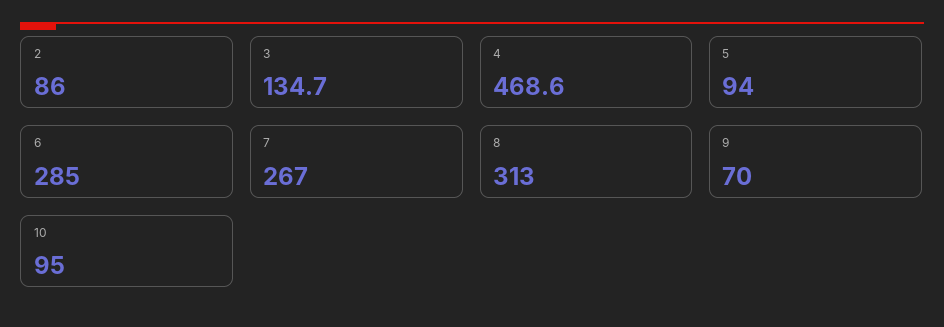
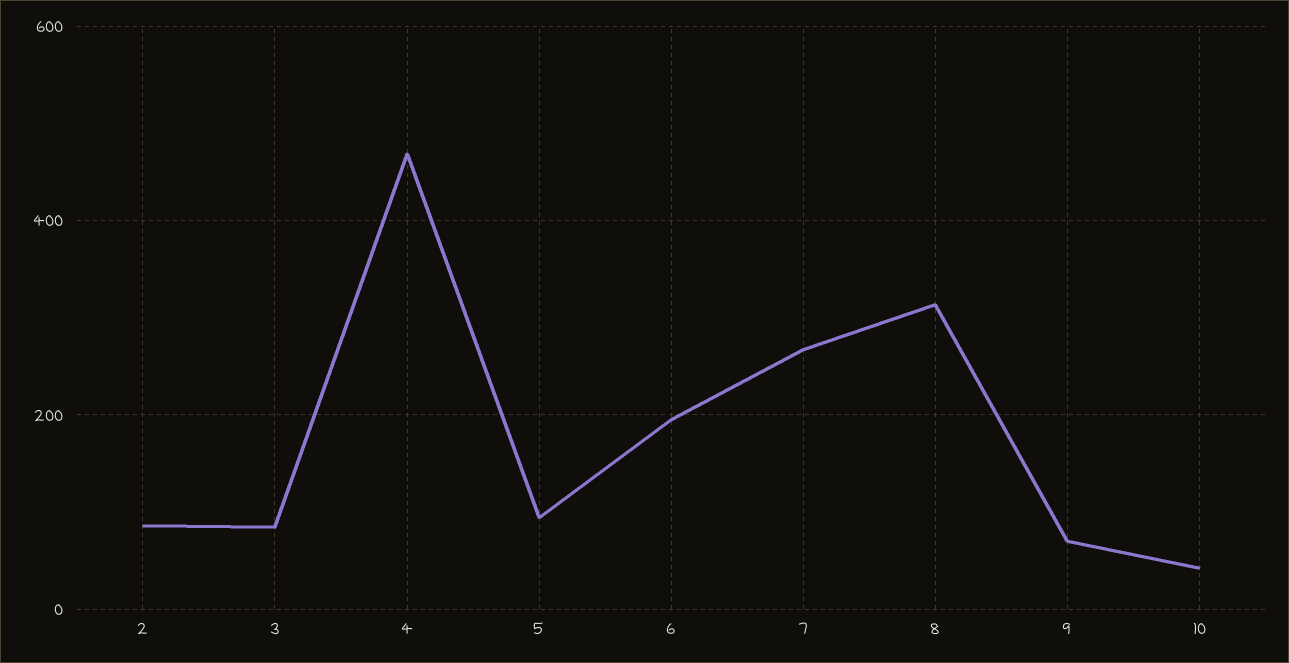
3: 134.7 -> 80
6: 285 -> 200
10: 95 -> 40

